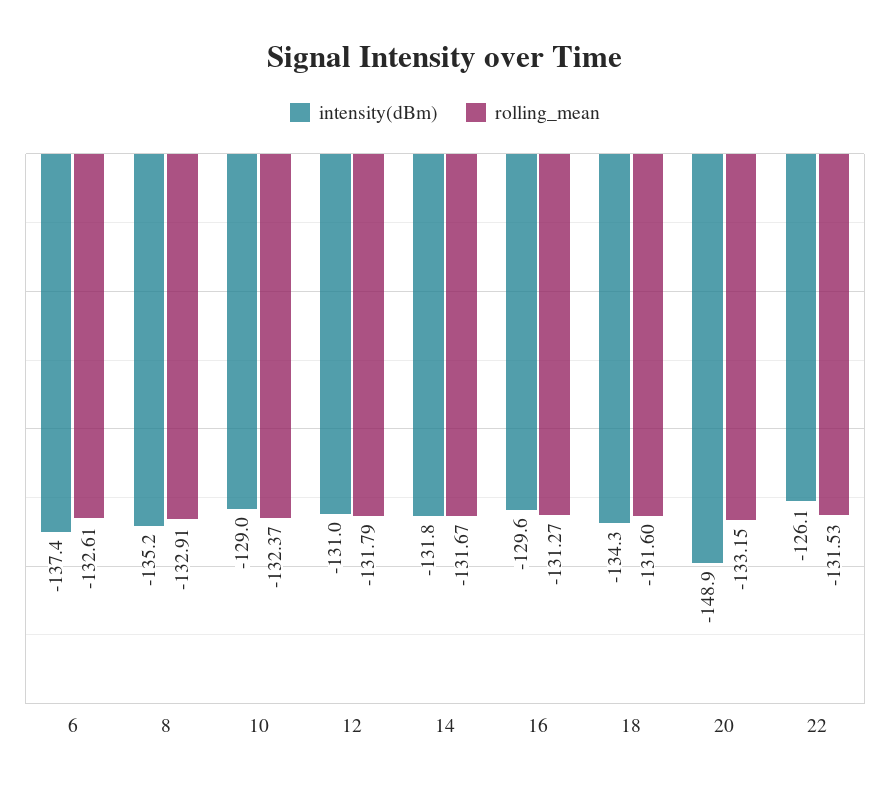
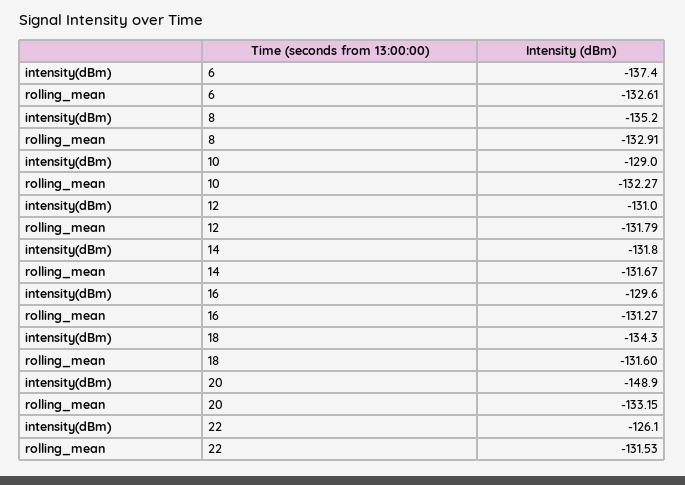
rolling_mean, 10: -132.37 -> -132.27

